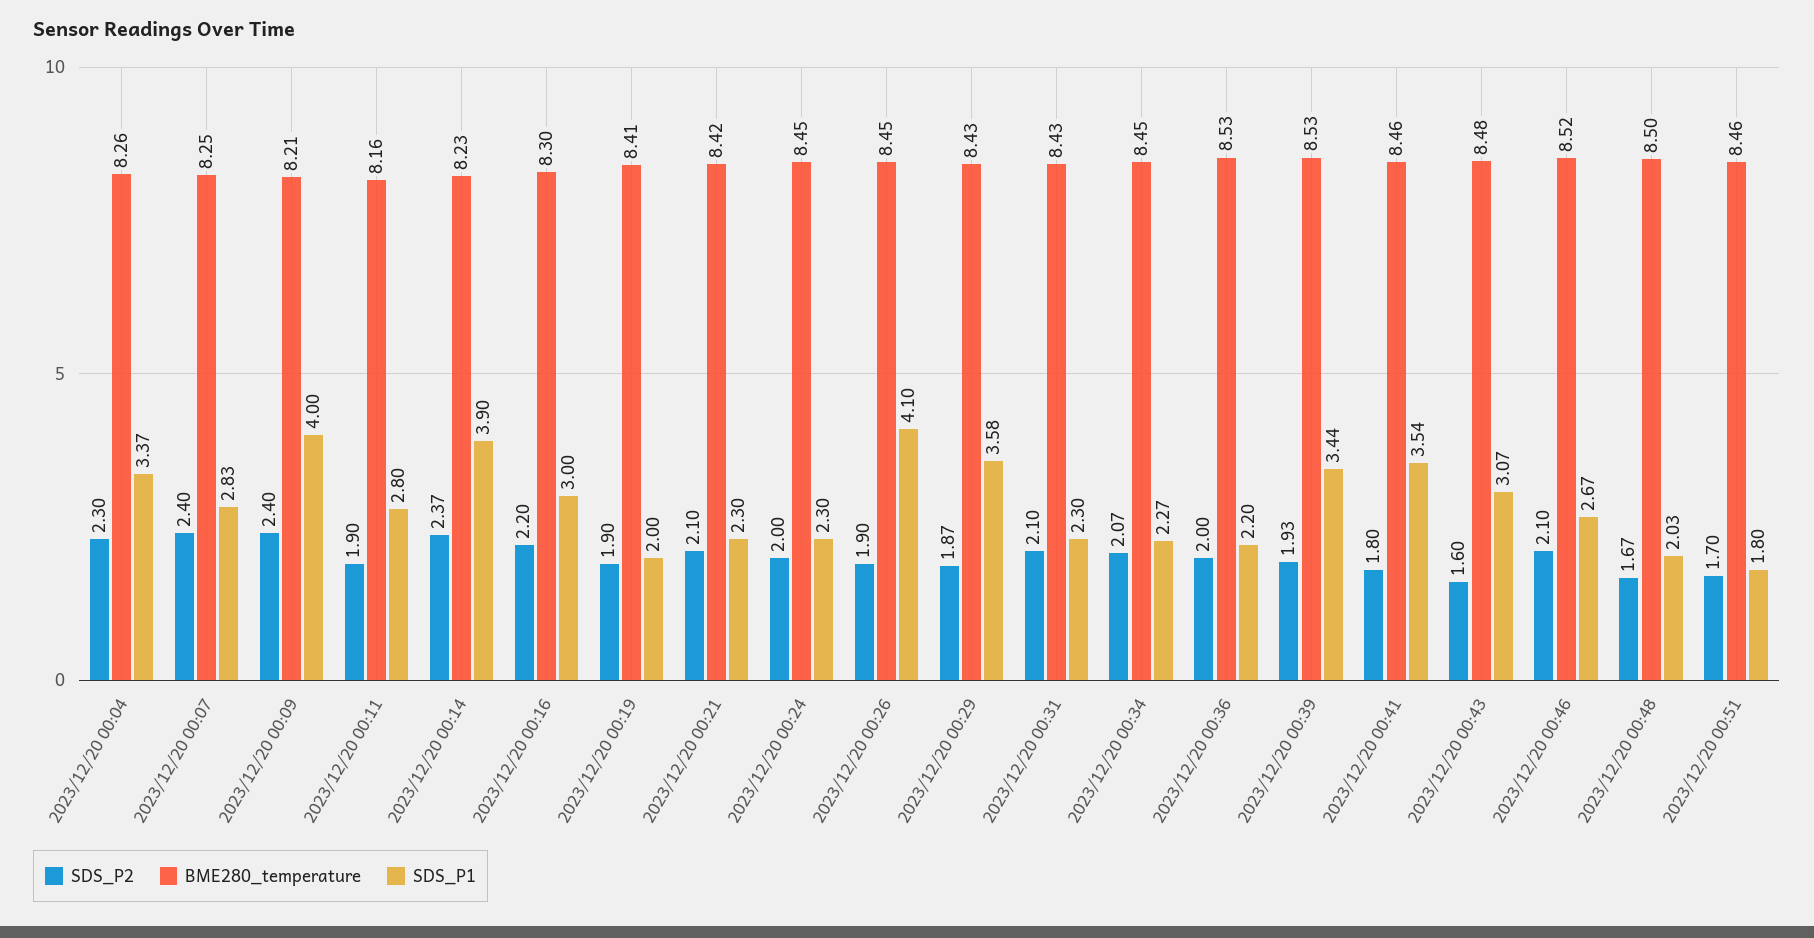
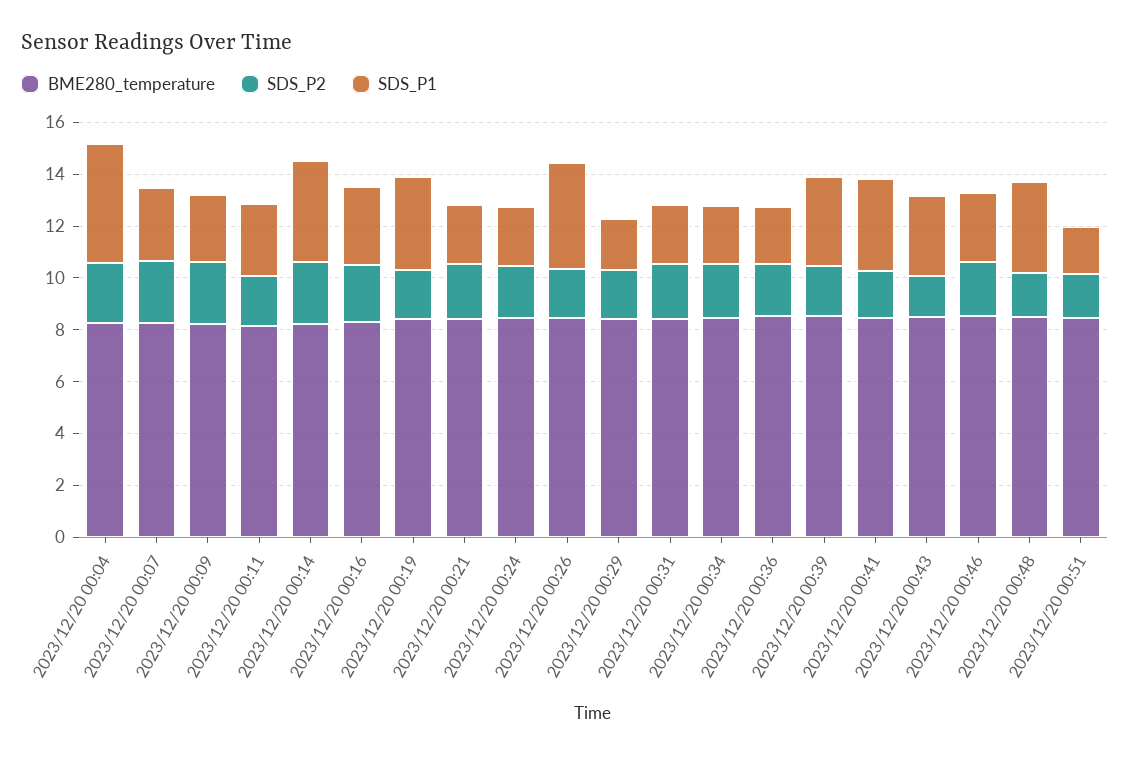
SDS_P1, 2023/12/20 00:04: 3.37 -> 4.5
SDS_P1, 2023/12/20 00:09: 4 -> 2.5
SDS_P1, 2023/12/20 00:19: 2 -> 3.5
SDS_P1, 2023/12/20 00:29: 3.58 -> 2
SDS_P1, 2023/12/20 00:48: 2.03 -> 3.5

